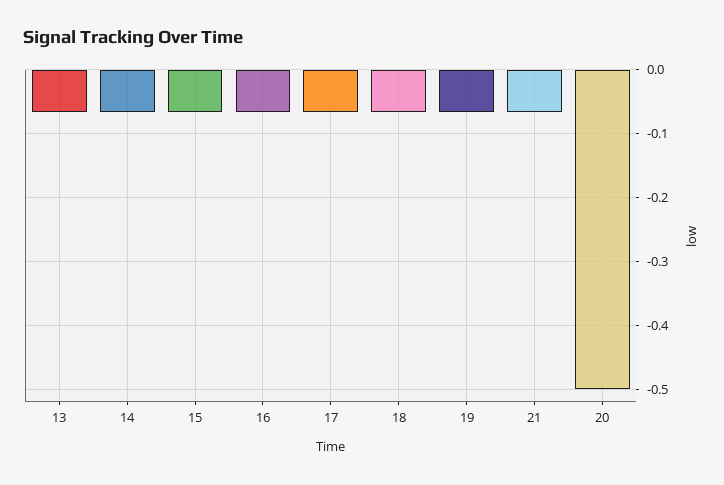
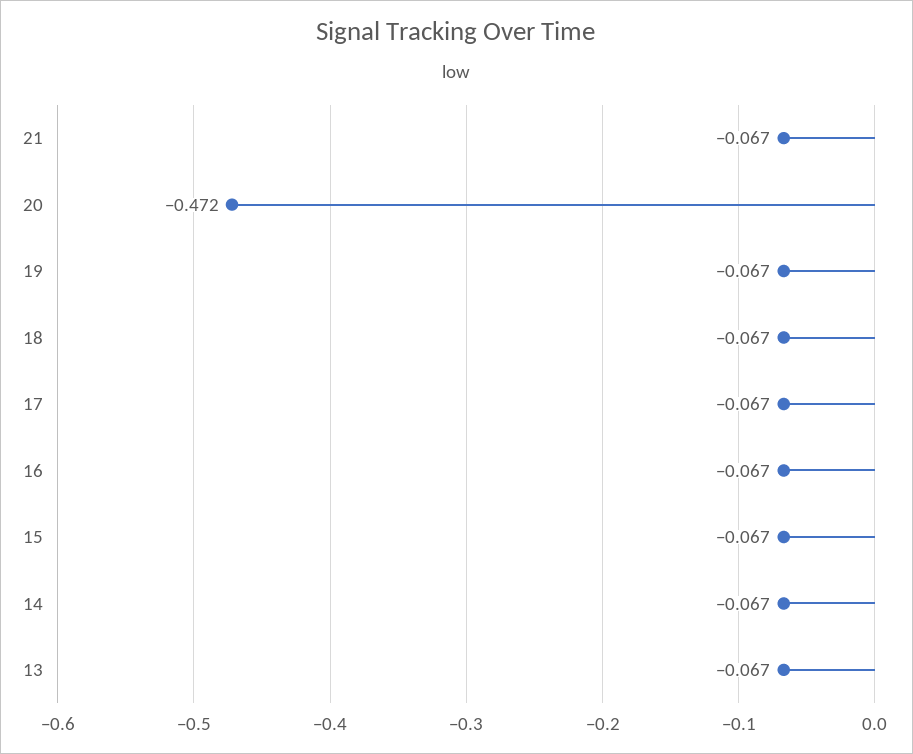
20: -0.5 -> -0.472

